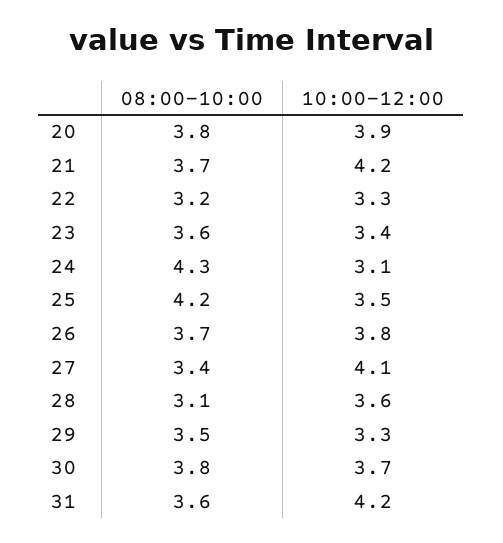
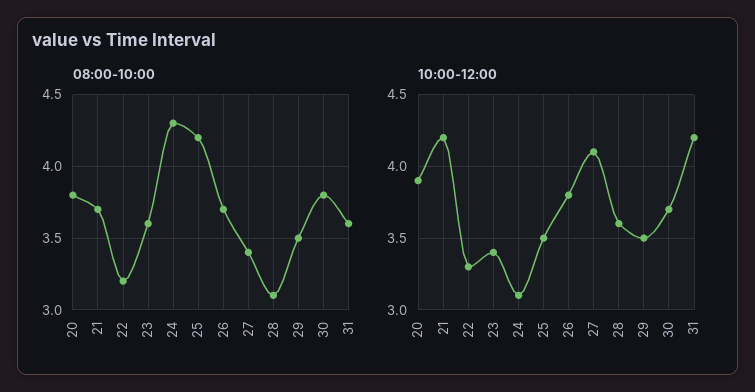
10:00-12:00, 29: 3.3 -> 3.5

